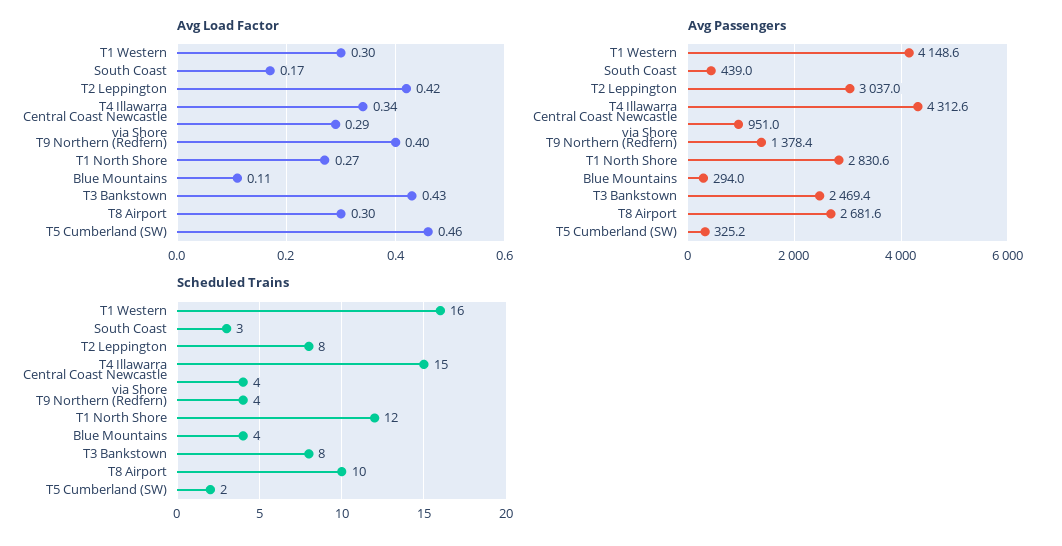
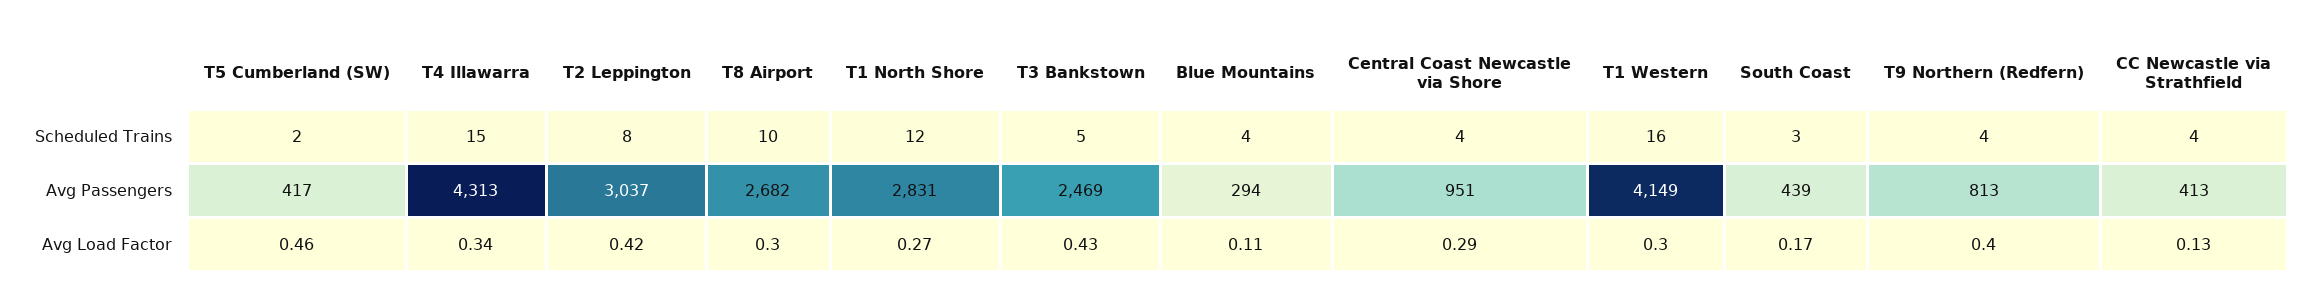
Avg Passengers, T9 Northern (Redfern): 1378.4 -> 813
Avg Passengers, T5 Cumberland (SW): 325.2 -> 417
Scheduled Trains, T3 Bankstown: 8 -> 5
Scheduled Trains, CC Newcastle via Strathfield: none -> 4
Avg Passengers, CC Newcastle via Strathfield: none -> 413
Avg Load Factor, CC Newcastle via Strathfield: none -> 0.13

